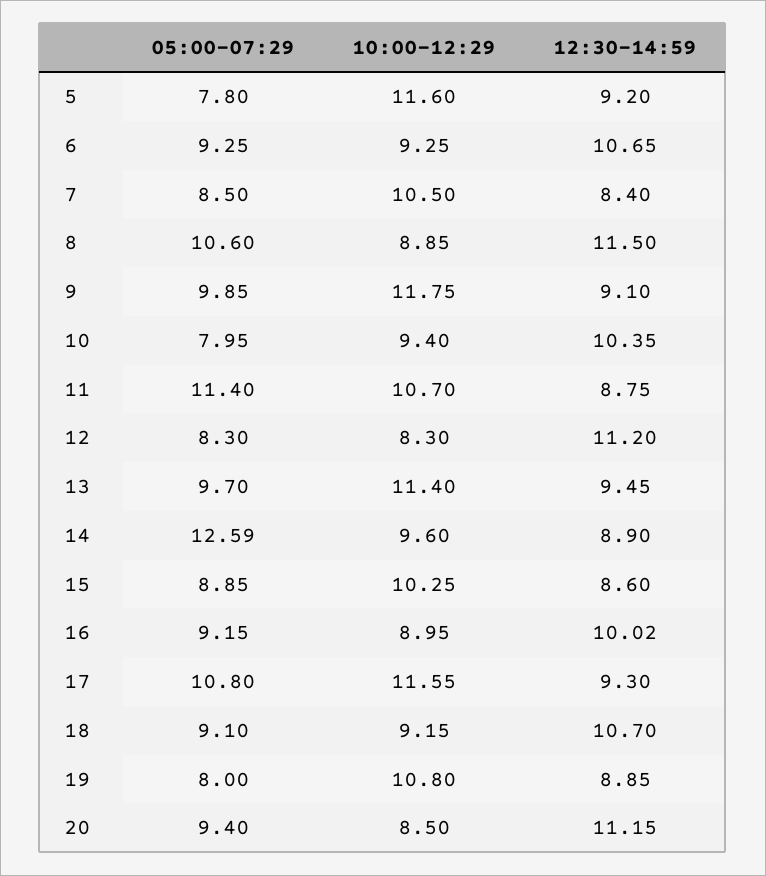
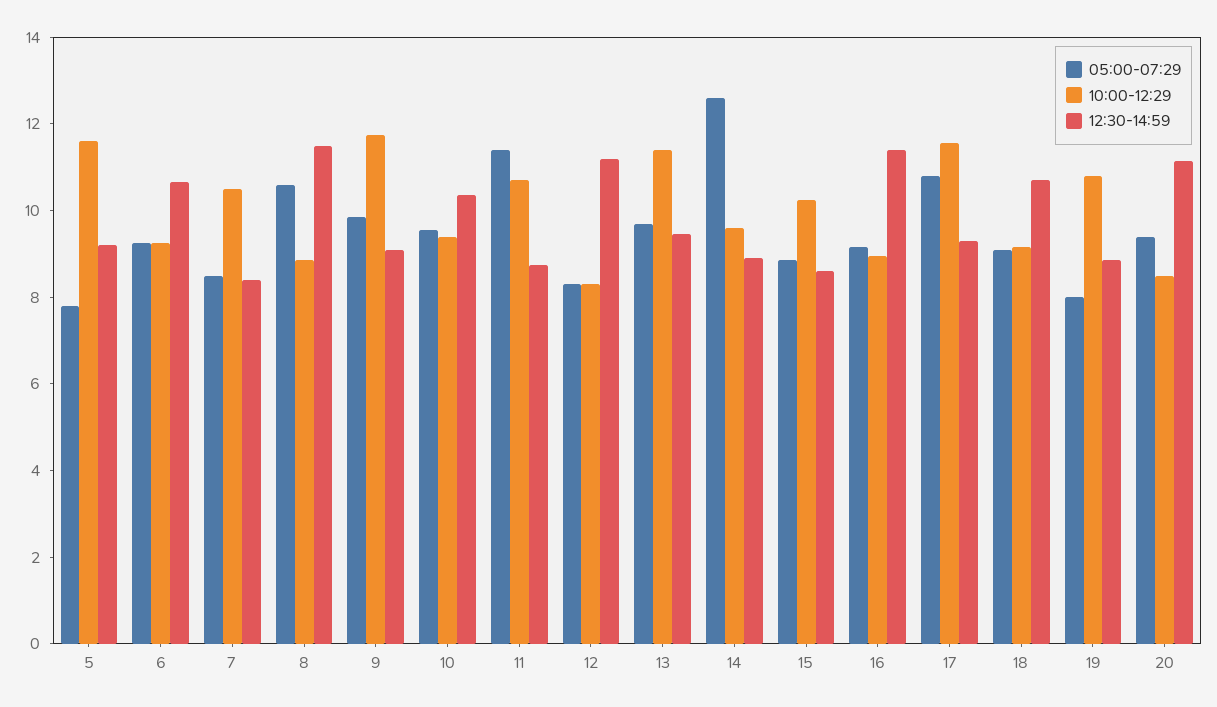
05:00-07:29, 10: 7.95 -> 9.5
12:30-14:59, 16: 10.02 -> 11.5

